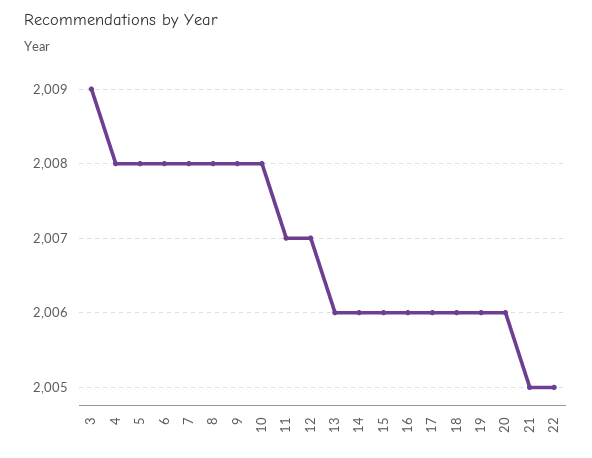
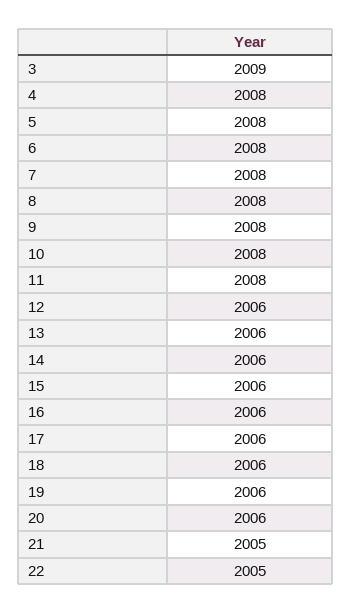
11: 2007 -> 2008
12: 2007 -> 2006

